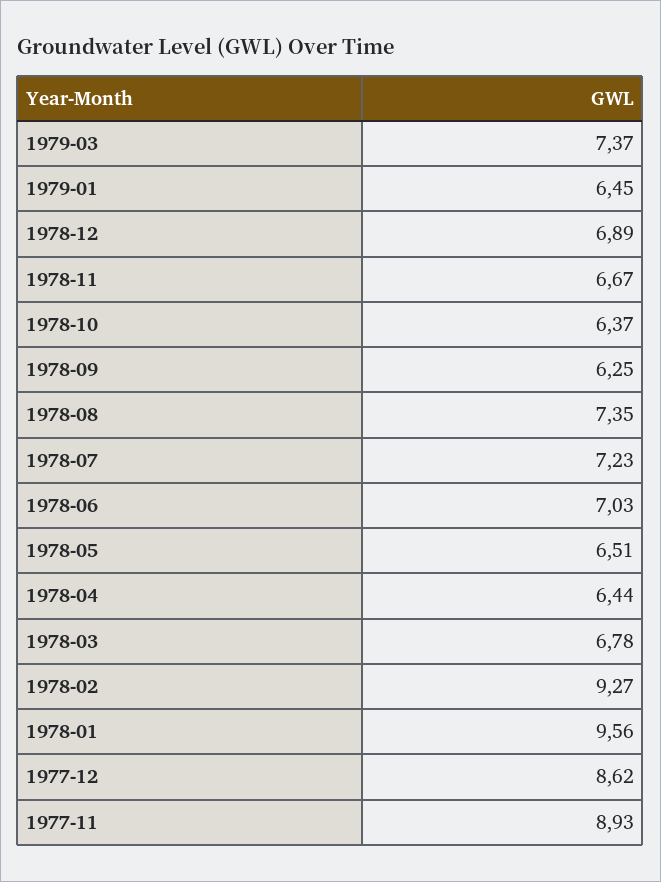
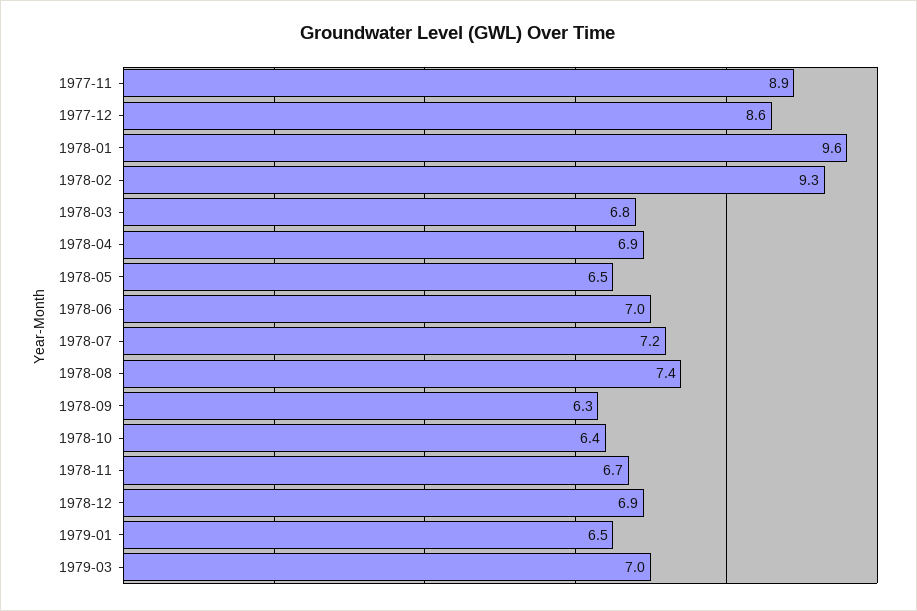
1979-03: 7.37 -> 7
1978-04: 6.44 -> 6.9

